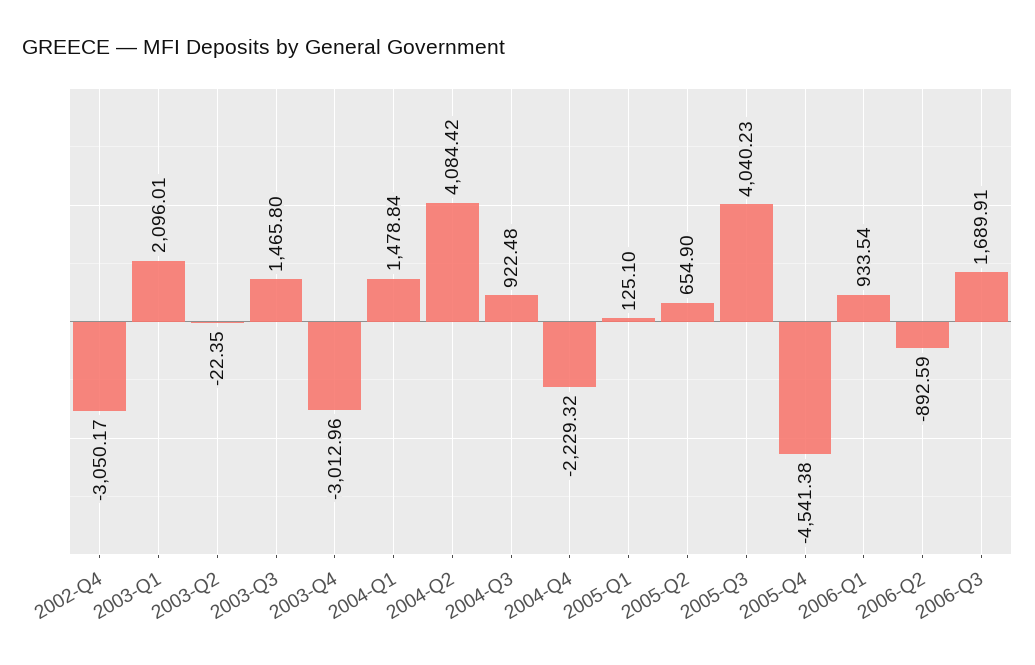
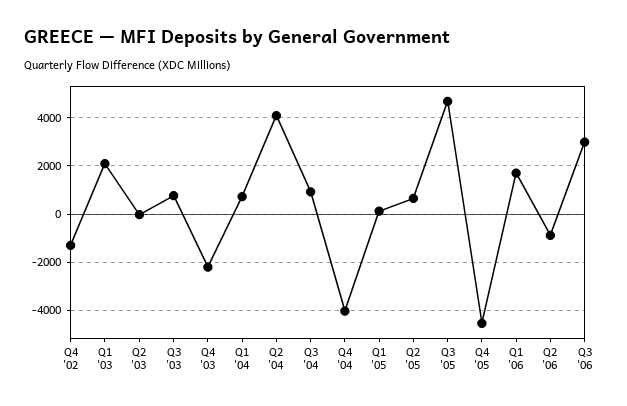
2002-Q4: -3050.17 -> -1250
2003-Q3: 1465.8 -> 750
2003-Q4: -3012.96 -> -2250
2004-Q1: 1478.84 -> 750
2004-Q4: -2229.32 -> -4000
2005-Q3: 4040.23 -> 4750
2006-Q1: 933.54 -> 1750
2006-Q3: 1689.91 -> 3000

